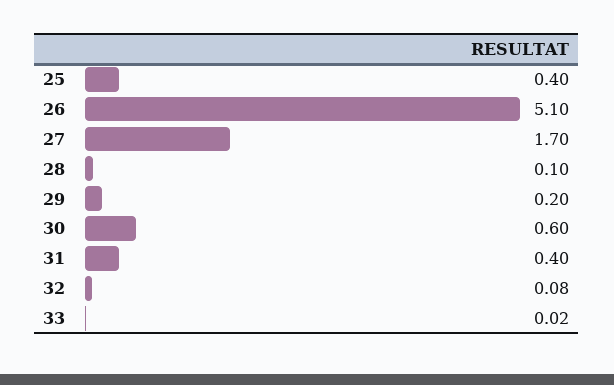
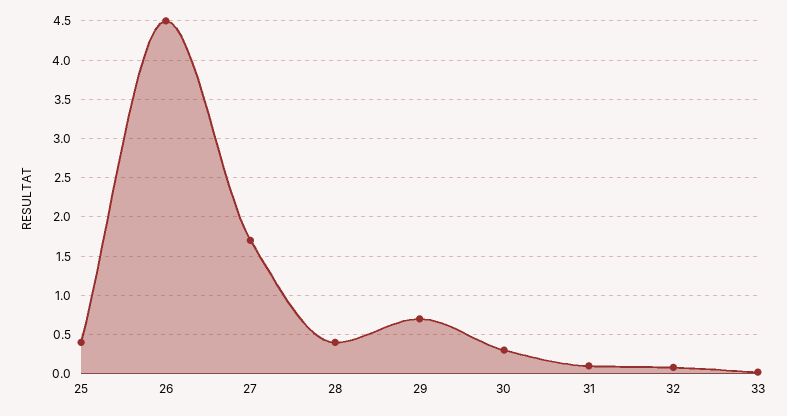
26: 5.1 -> 4.5
28: 0.1 -> 0.4
29: 0.2 -> 0.7
30: 0.6 -> 0.3
31: 0.4 -> 0.1

